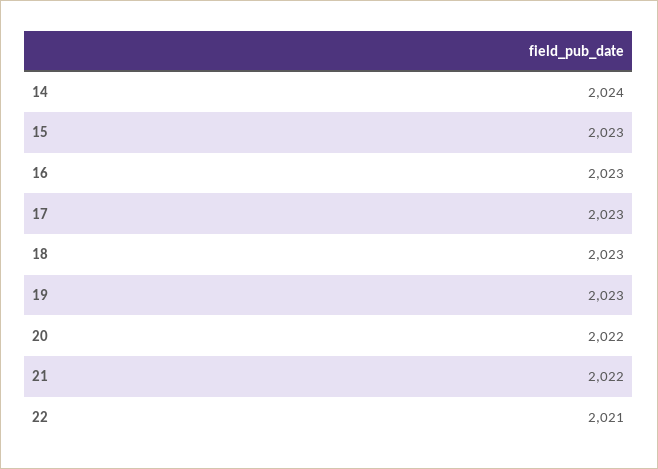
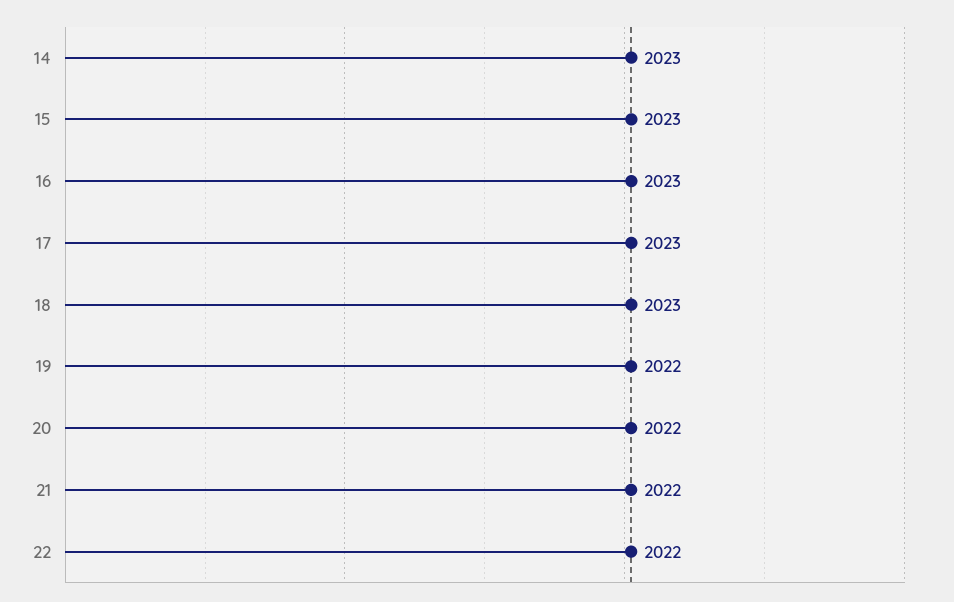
14: 2024 -> 2023
19: 2023 -> 2022
22: 2021 -> 2022

